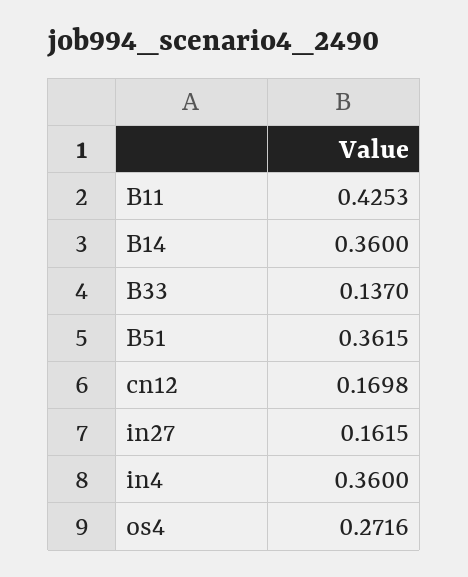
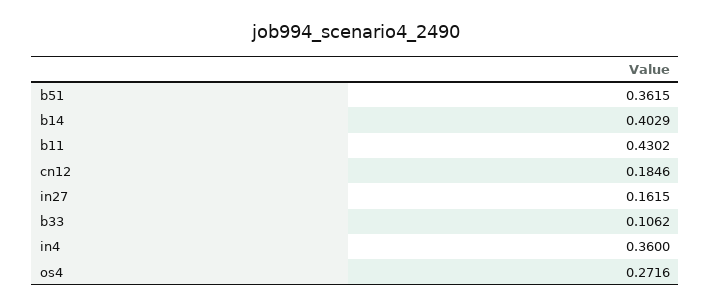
B11: 0.4253 -> 0.4302
B14: 0.36 -> 0.4029
B33: 0.137 -> 0.1062
cn12: 0.1698 -> 0.1846

